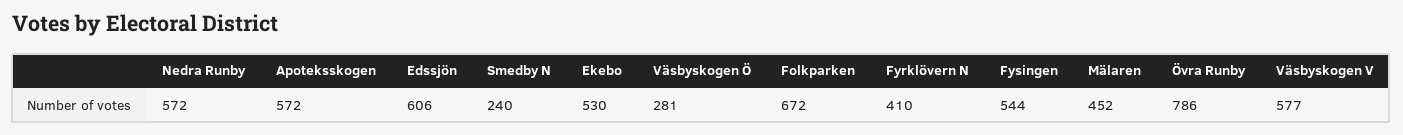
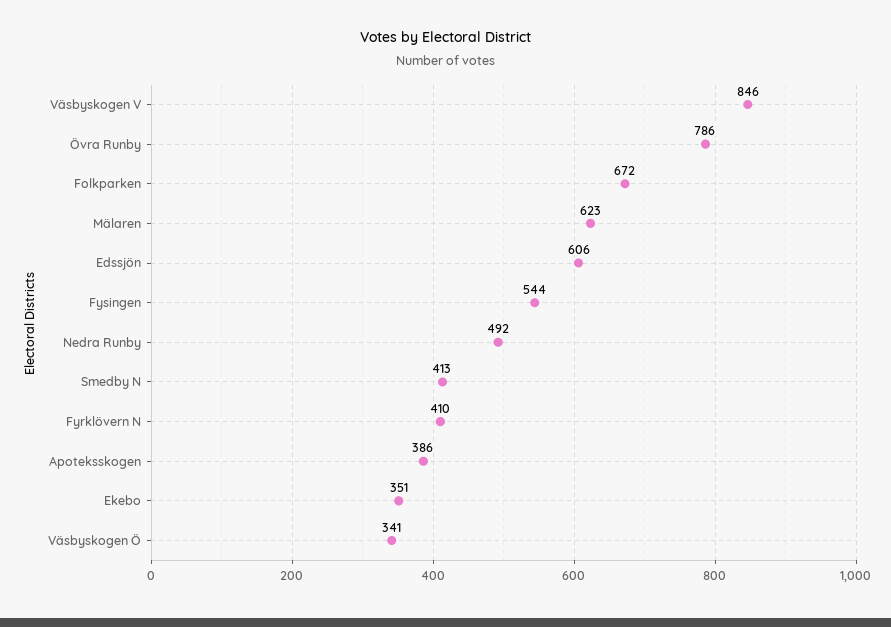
Nedra Runby: 572 -> 492
Apoteksskogen: 572 -> 386
Smedby N: 240 -> 413
Ekebo: 530 -> 351
Väsbyskogen Ö: 281 -> 341
Mälaren: 452 -> 623
Väsbyskogen V: 577 -> 846

